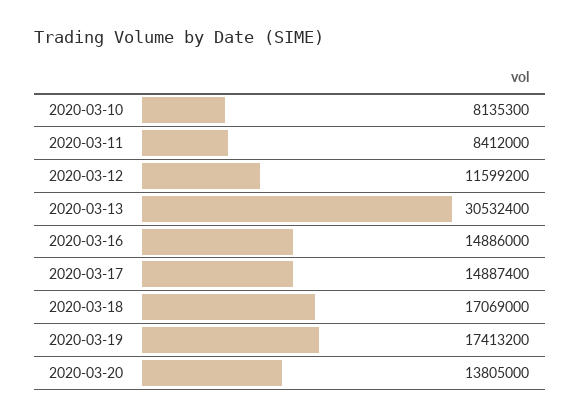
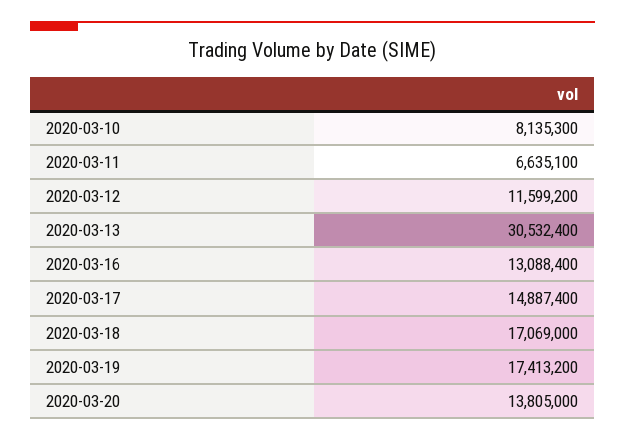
2020-03-11: 8412000 -> 6635100
2020-03-16: 14886000 -> 13088400

